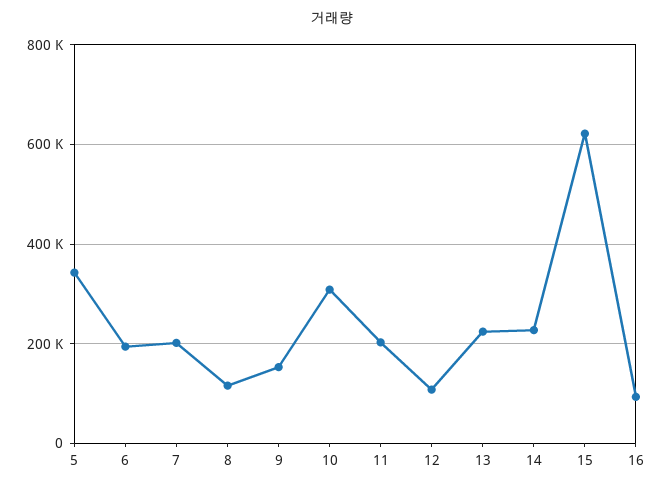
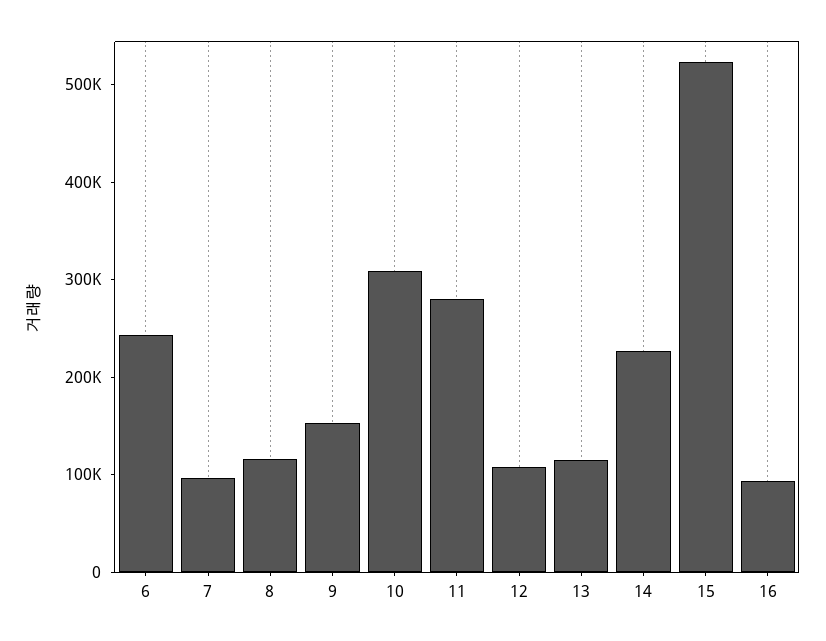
5: 340000 -> none
6: 200000 -> 240000
7: 200000 -> 100000
11: 200000 -> 280000
13: 220000 -> 120000
15: 620000 -> 520000

